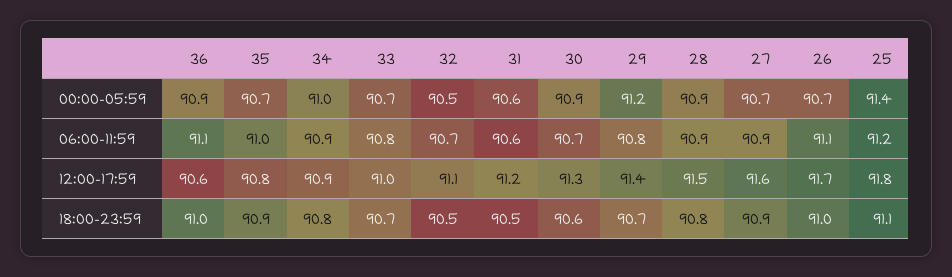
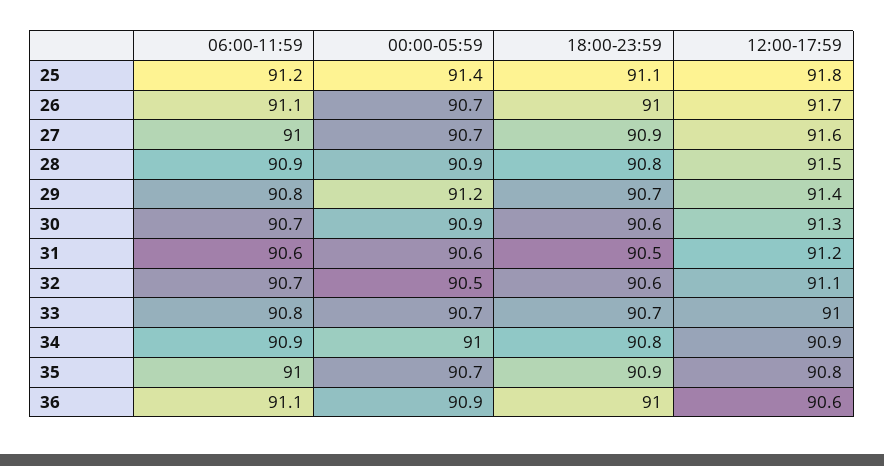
27, 06:00-11:59: 90.9 -> 91
32, 18:00-23:59: 90.5 -> 90.6

